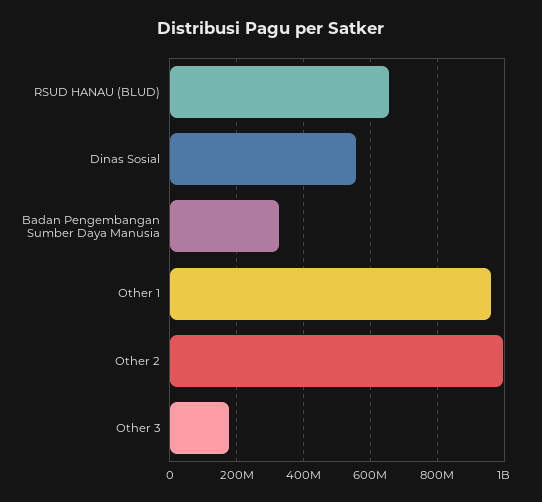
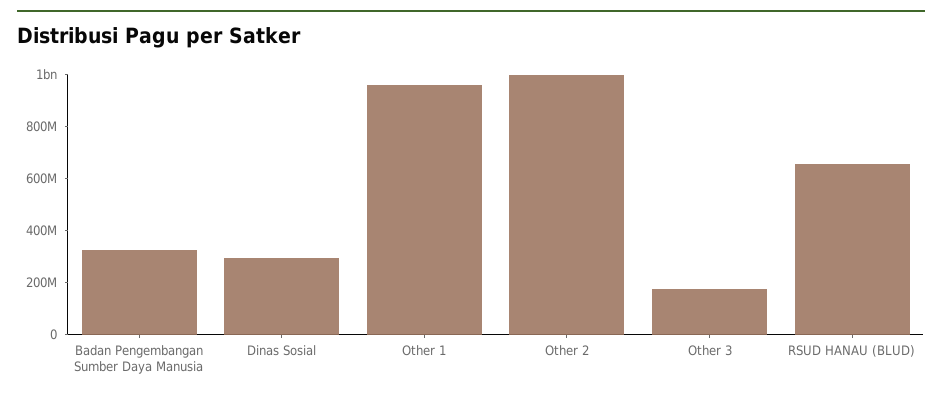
Dinas Sosial: 560000000 -> 300000000

